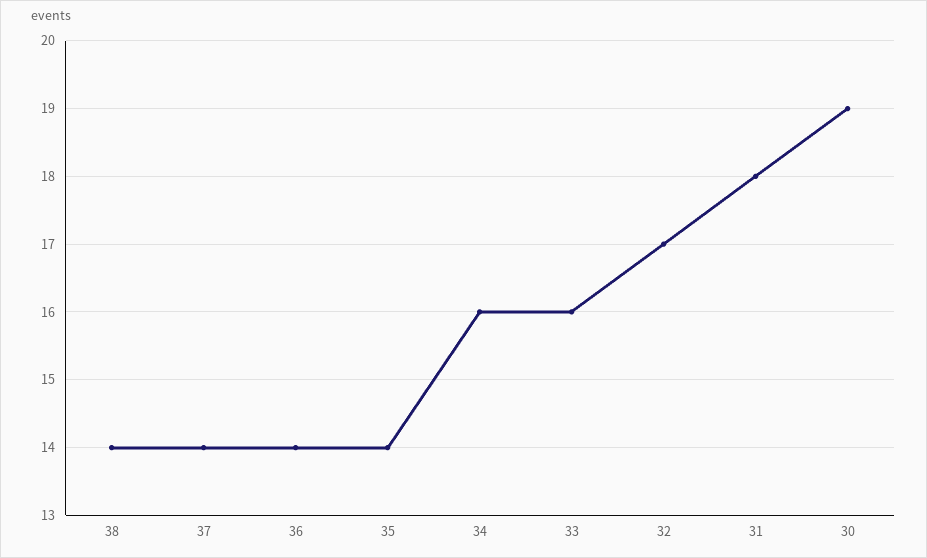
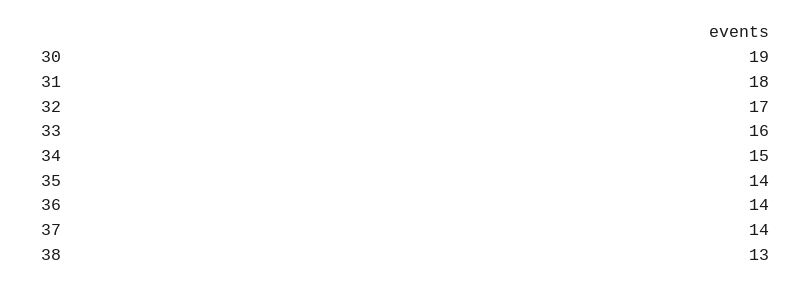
38: 14 -> 13
34: 16 -> 15

